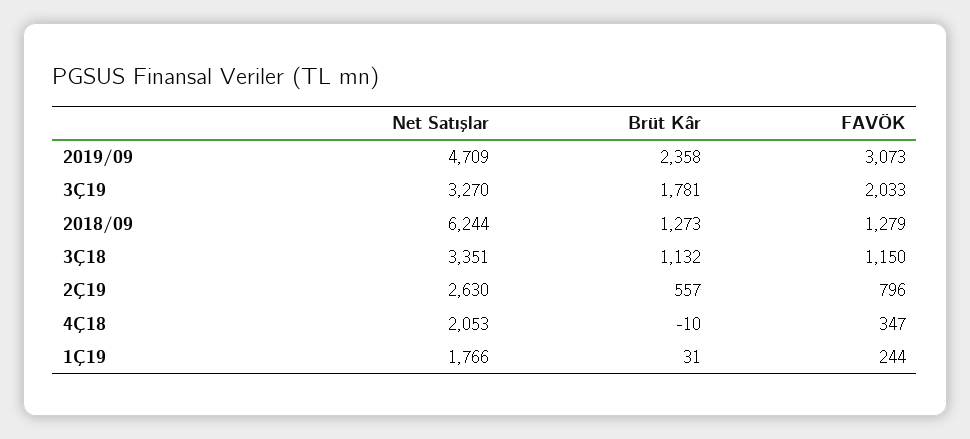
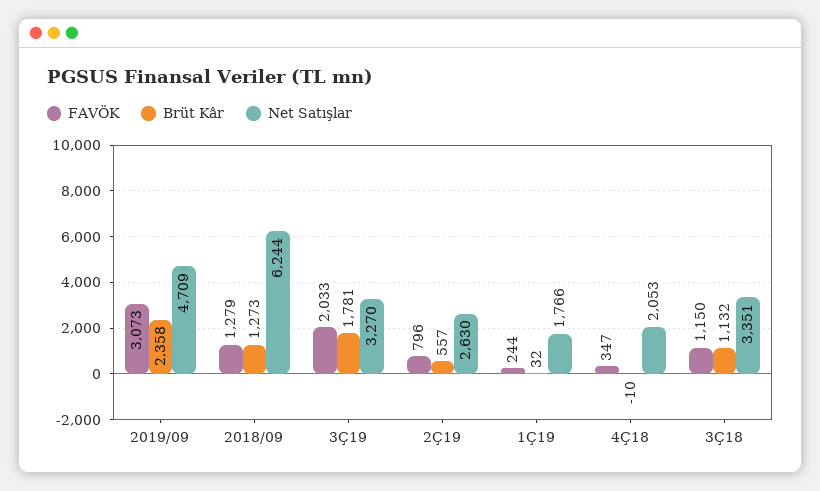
Brüt Kâr, 1Ç19: 31 -> 32

